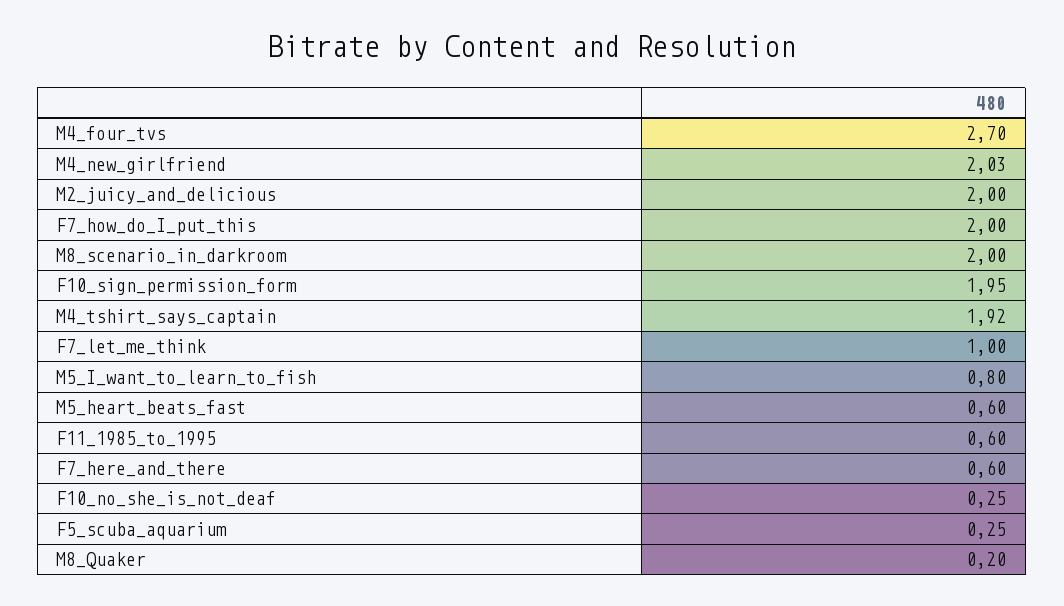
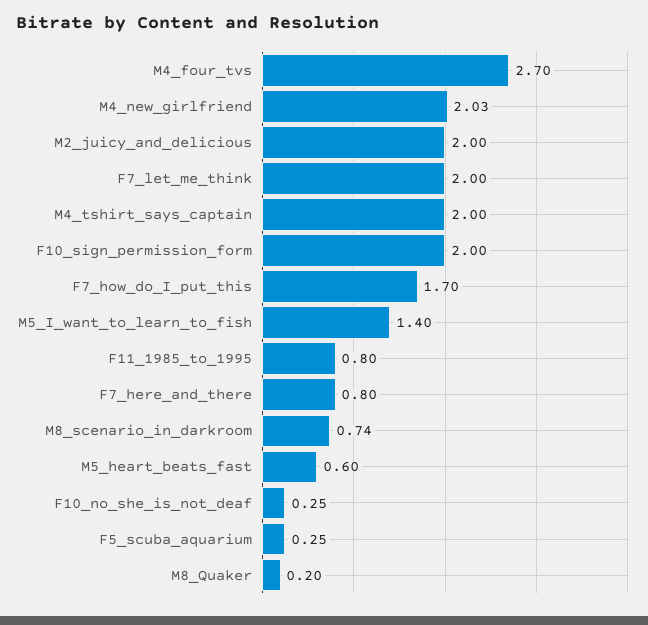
F7_how_do_I_put_this: 2 -> 1.7
M8_scenario_in_darkroom: 2 -> 0.74
F10_sign_permission_form: 1.95 -> 2
M4_tshirt_says_captain: 1.92 -> 2
F7_let_me_think: 1 -> 2
M5_I_want_to_learn_to_fish: 0.8 -> 1.4
F11_1985_to_1995: 0.6 -> 0.8
F7_here_and_there: 0.6 -> 0.8

